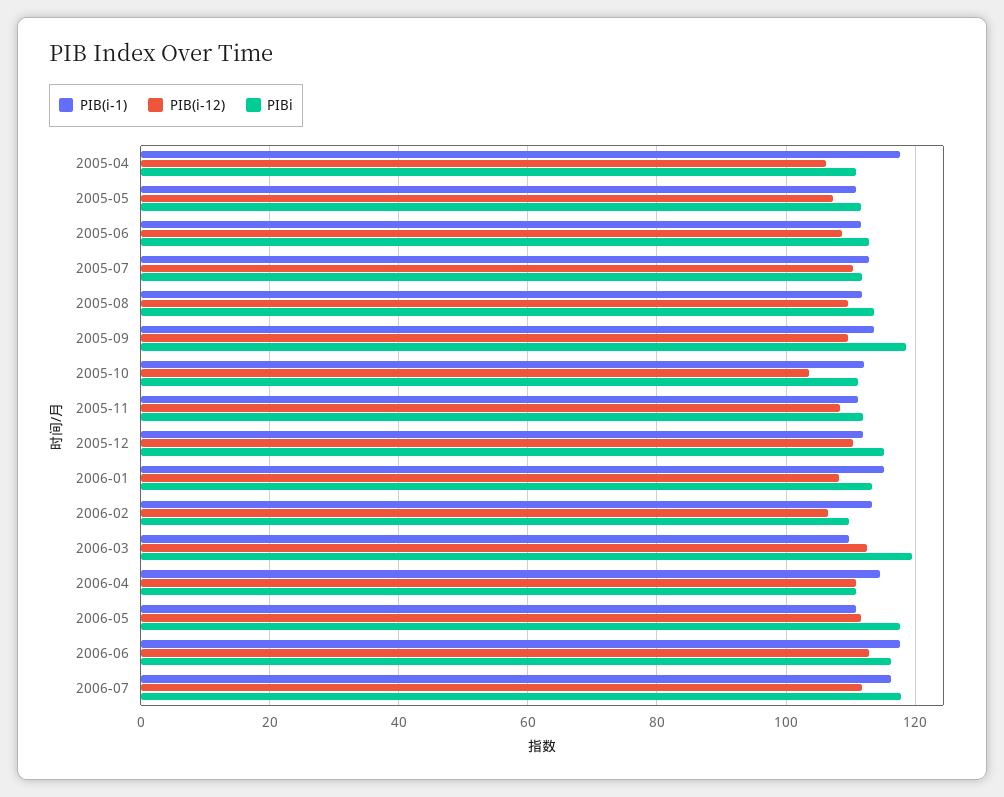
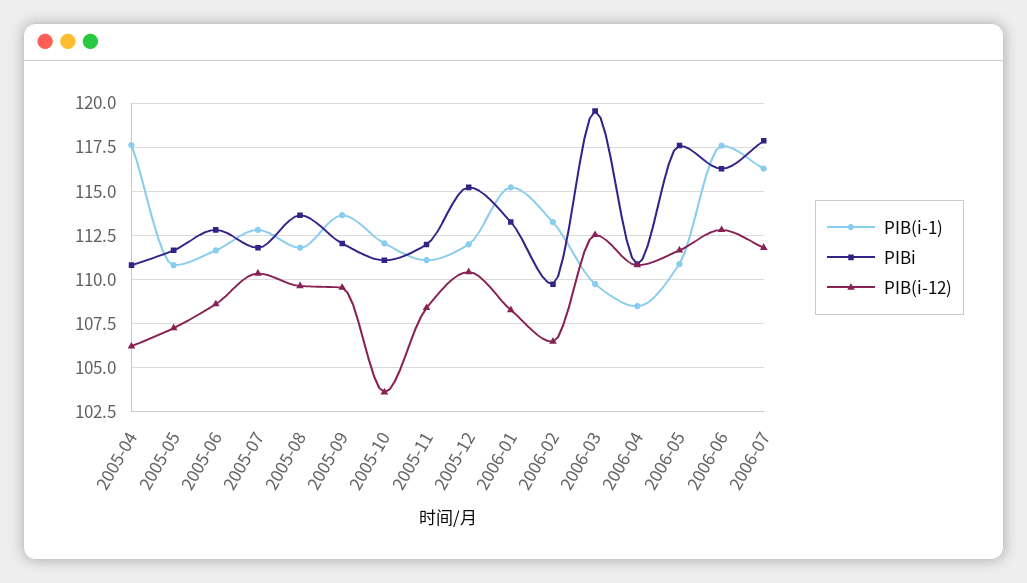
PIBi, 2005-09: 118 -> 112
PIB(i-1), 2006-04: 114 -> 108.5

